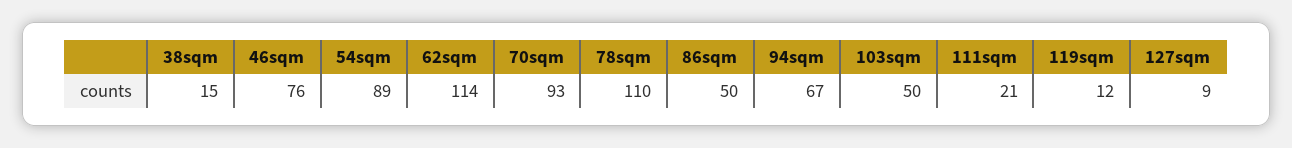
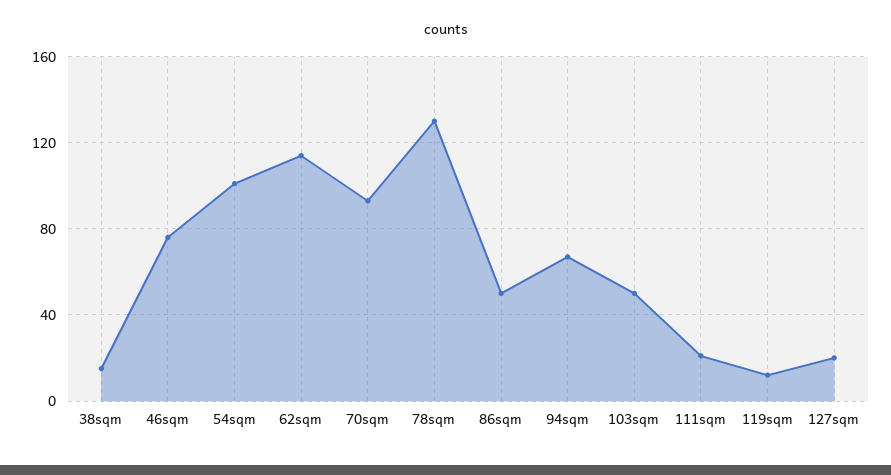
54sqm: 89 -> 100
78sqm: 110 -> 130
127sqm: 9 -> 20

